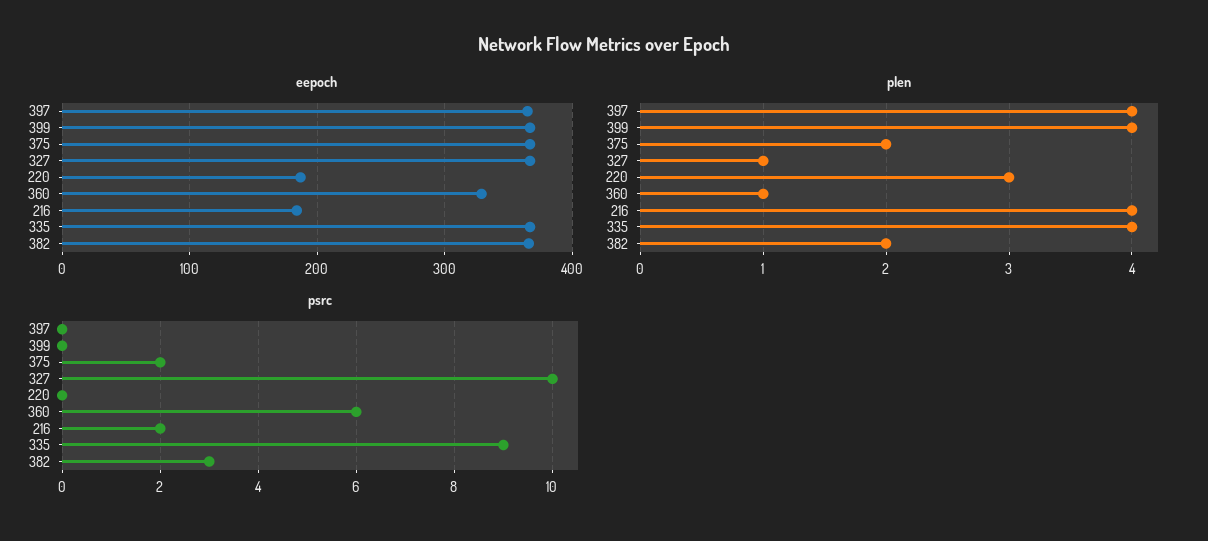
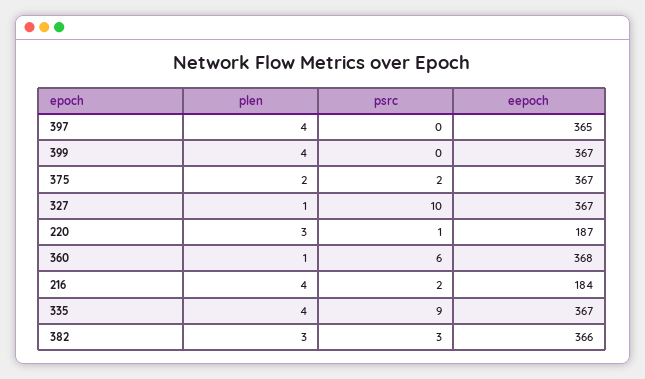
eepoch, 360: 330 -> 368
plen, 382: 2 -> 3
psrc, 220: 0 -> 1

